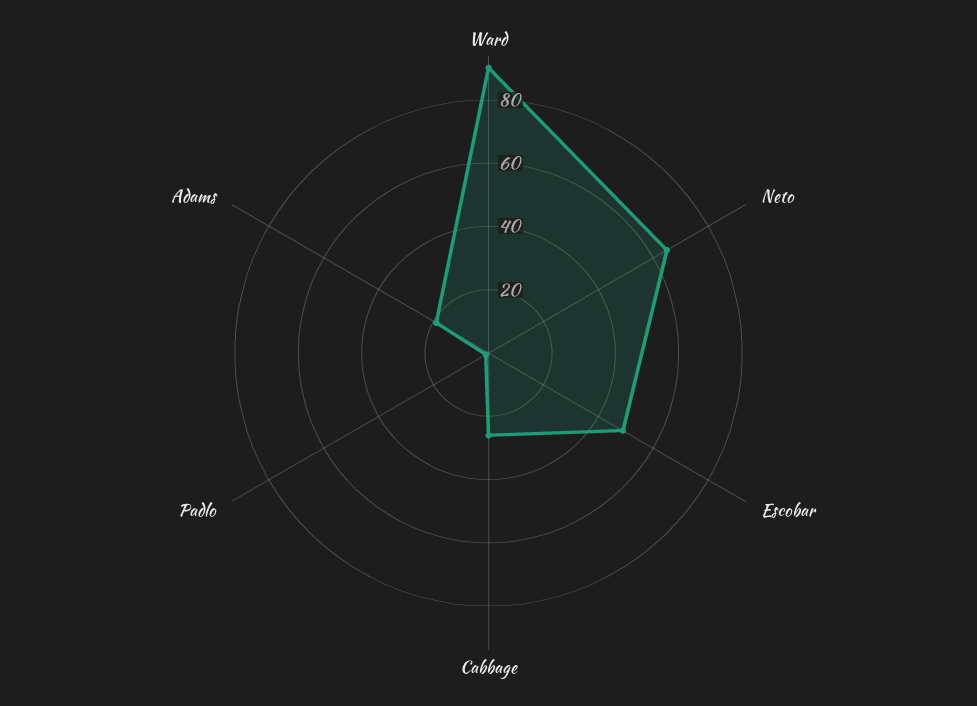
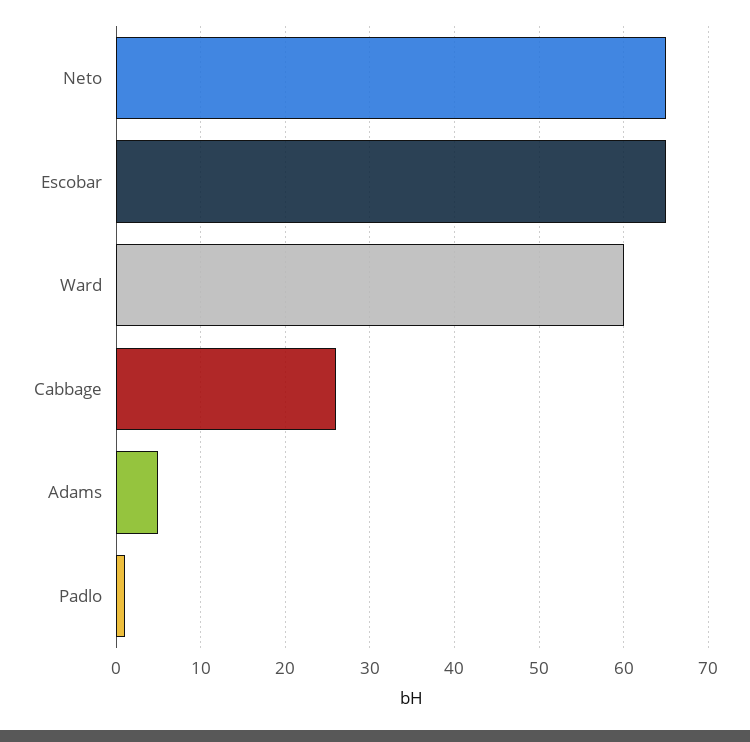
Ward: 90 -> 60
Escobar: 50 -> 65
Adams: 20 -> 5

